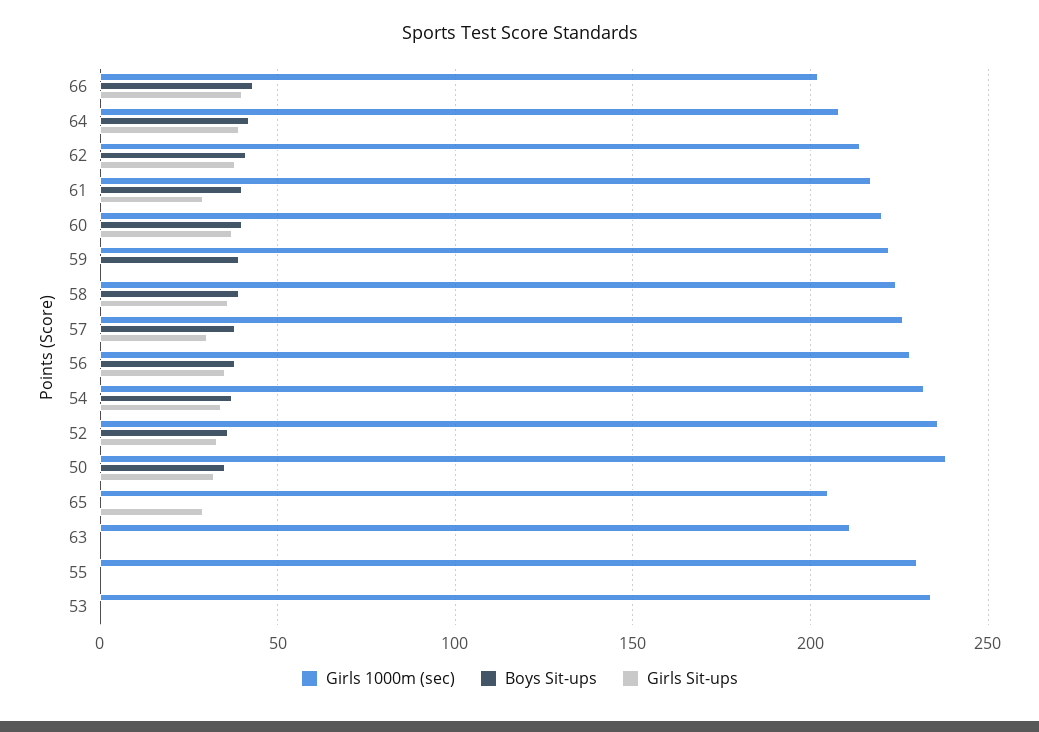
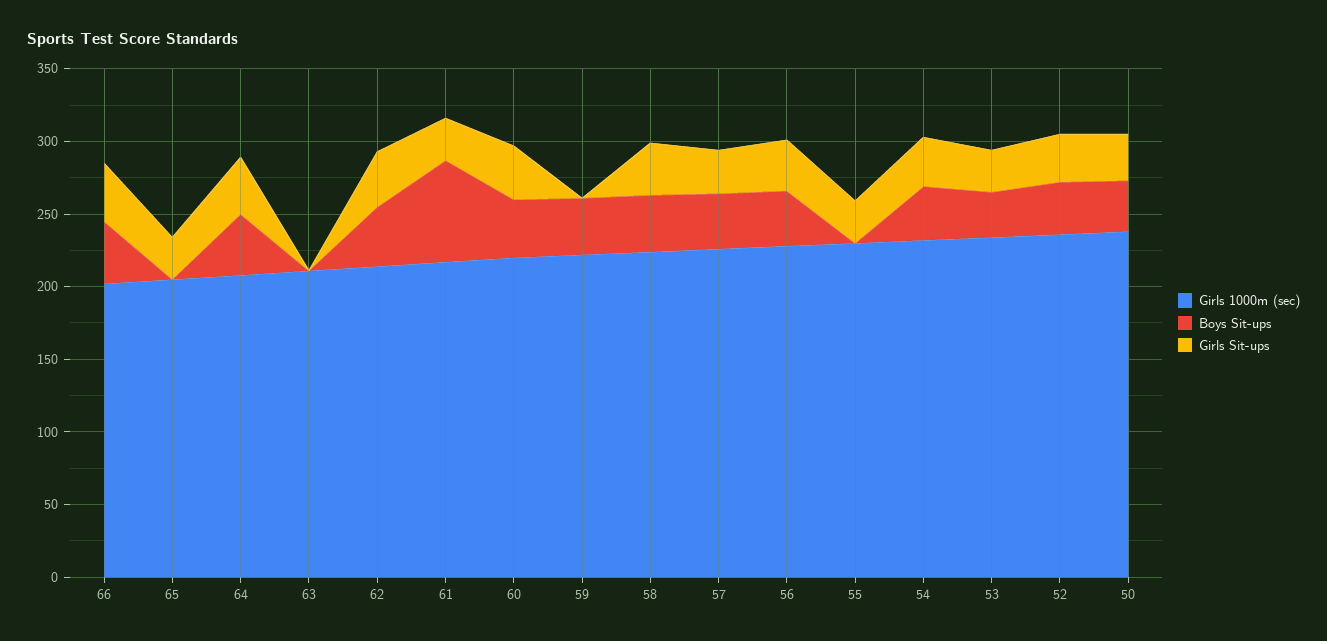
Boys Sit-ups, 61: 40 -> 70
Girls Sit-ups, 55: 0 -> 30
Boys Sit-ups, 53: 0 -> 30
Girls Sit-ups, 53: 0 -> 30

